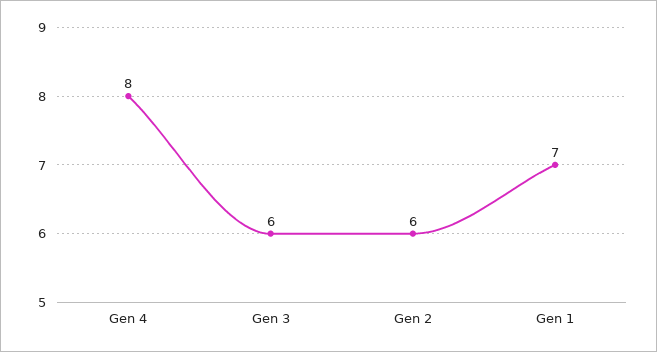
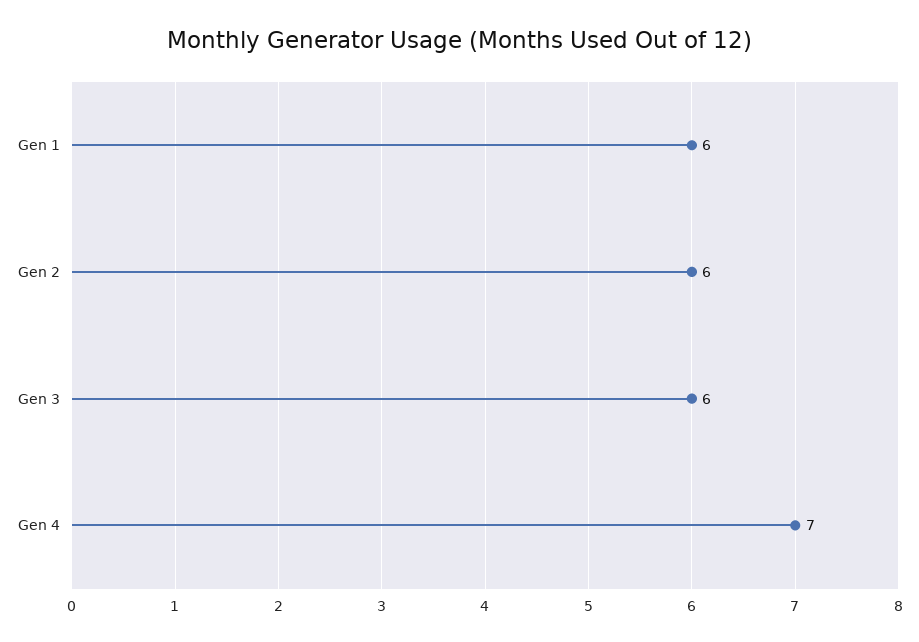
Gen 4: 8 -> 7
Gen 1: 7 -> 6

